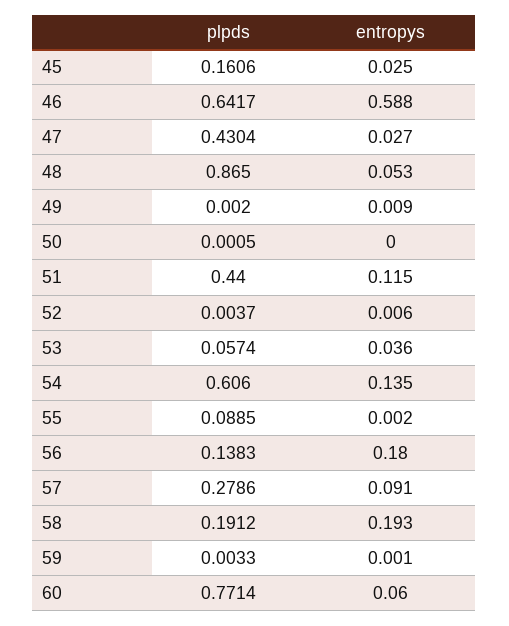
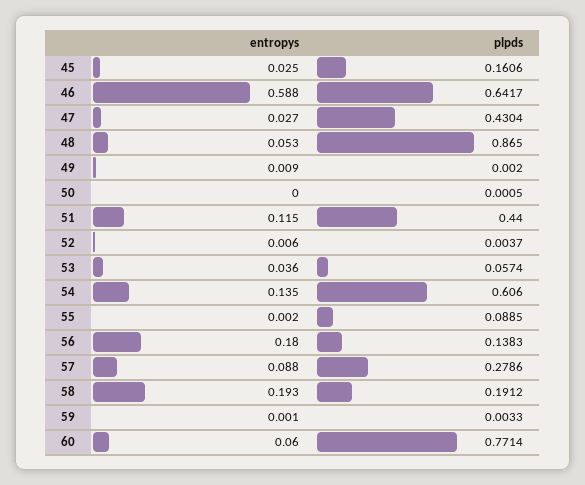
entropys, 57: 0.091 -> 0.088

